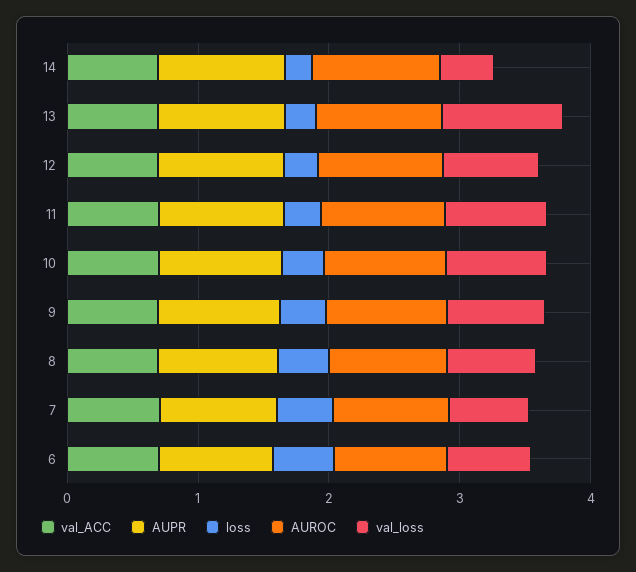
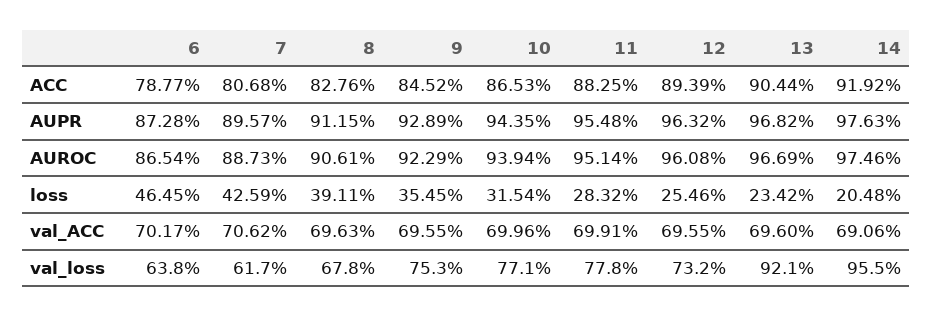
val_loss, 14: 0.4 -> 0.955
ACC, 6: none -> 0.7877
ACC, 7: none -> 0.8068
ACC, 8: none -> 0.8276
ACC, 9: none -> 0.8452
ACC, 10: none -> 0.8653
ACC, 11: none -> 0.8825
ACC, 12: none -> 0.8939
ACC, 13: none -> 0.9044
ACC, 14: none -> 0.9192

